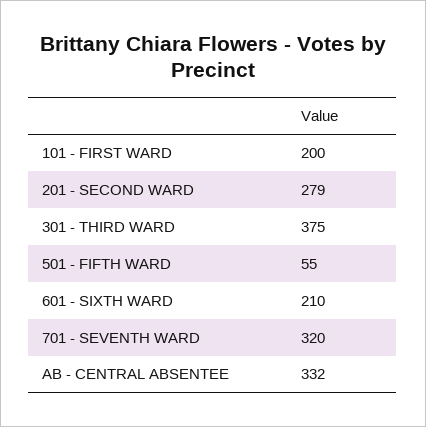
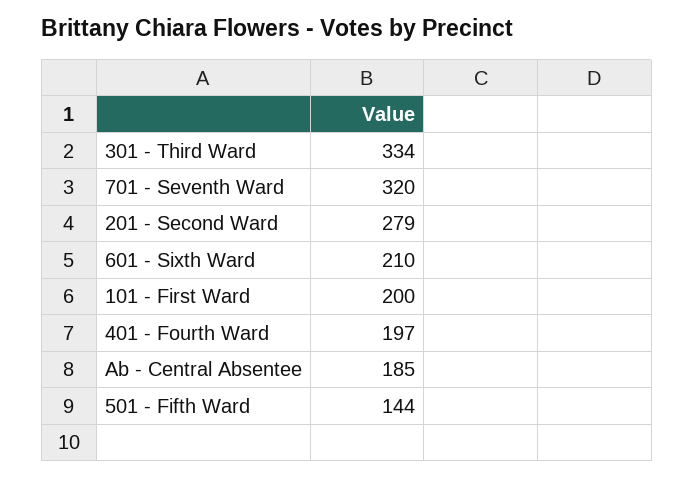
301 - THIRD WARD: 375 -> 334
501 - FIFTH WARD: 55 -> 144
AB - CENTRAL ABSENTEE: 332 -> 185
401 - Fourth Ward: none -> 197

